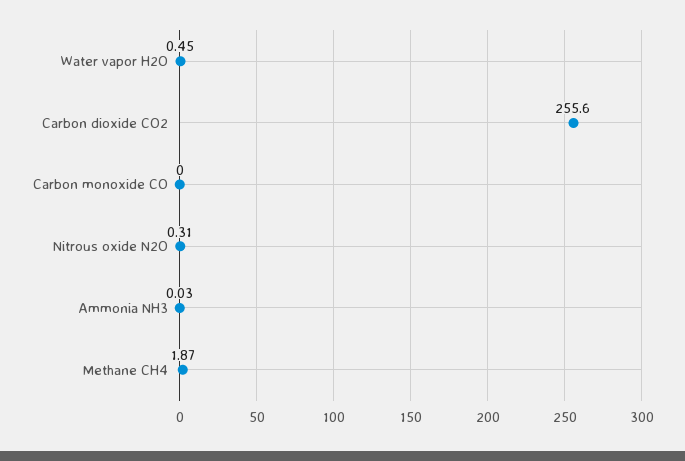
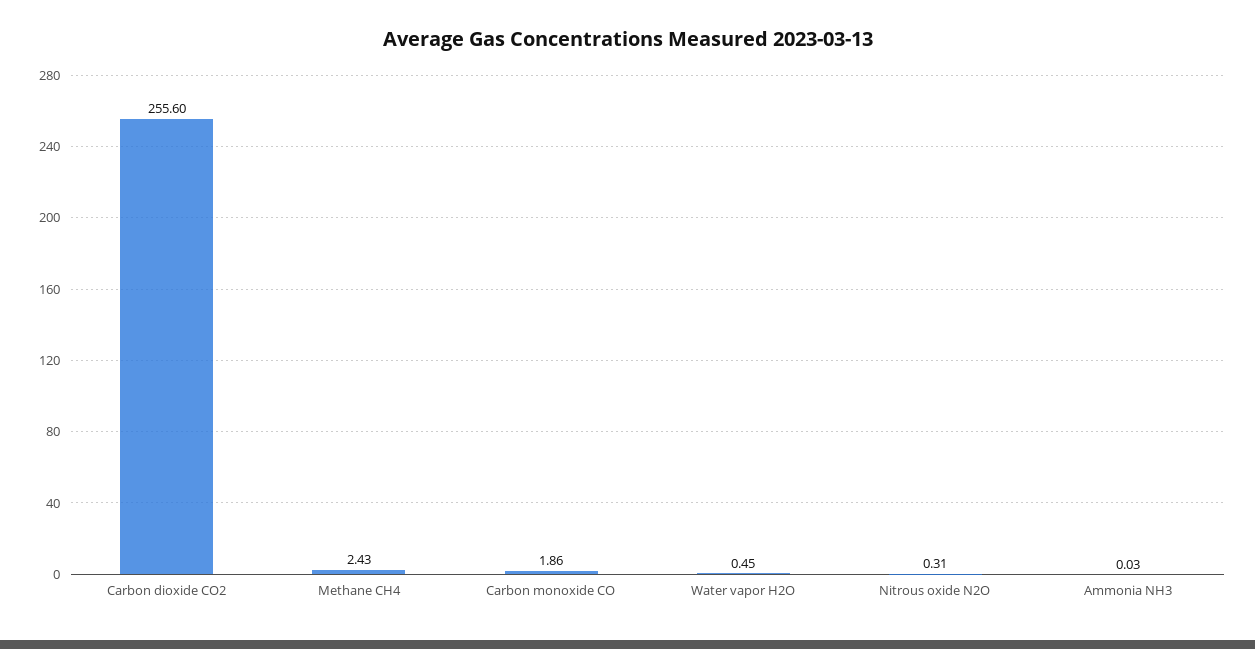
Carbon monoxide CO: 0 -> 1.86
Methane CH4: 1.87 -> 2.43

